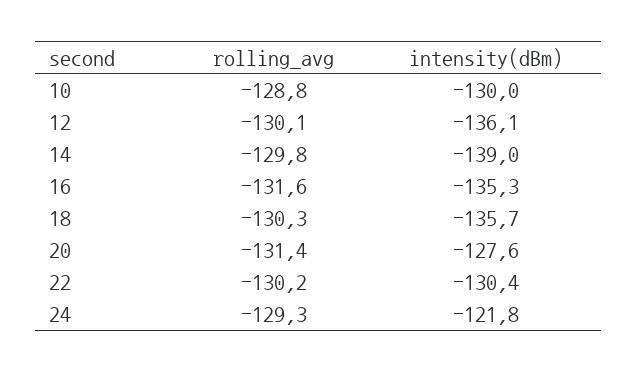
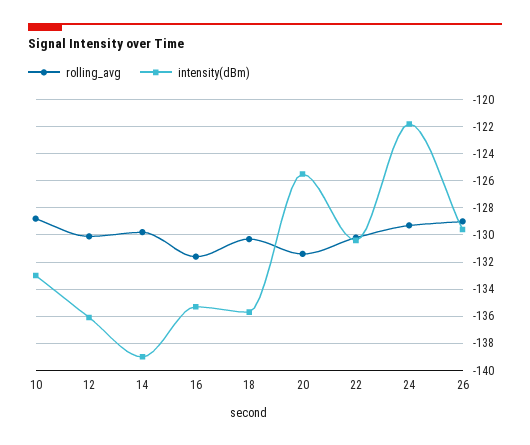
intensity(dBm), 10: -130 -> -133
intensity(dBm), 20: -127.6 -> -125.5
rolling_avg, 26: none -> -129
intensity(dBm), 26: none -> -129.5

